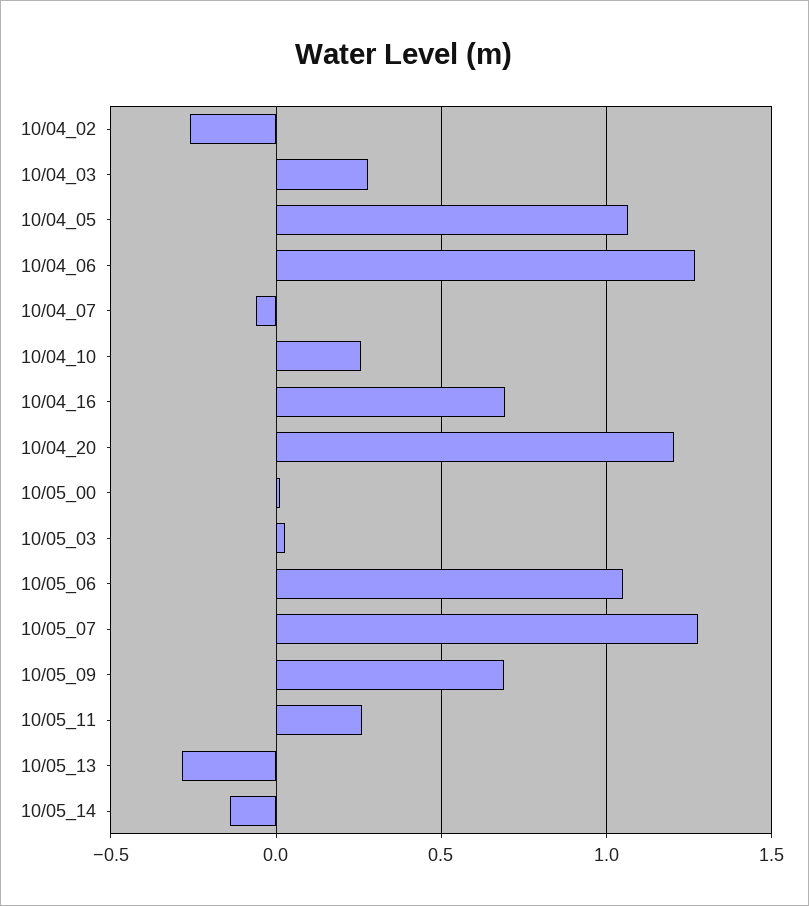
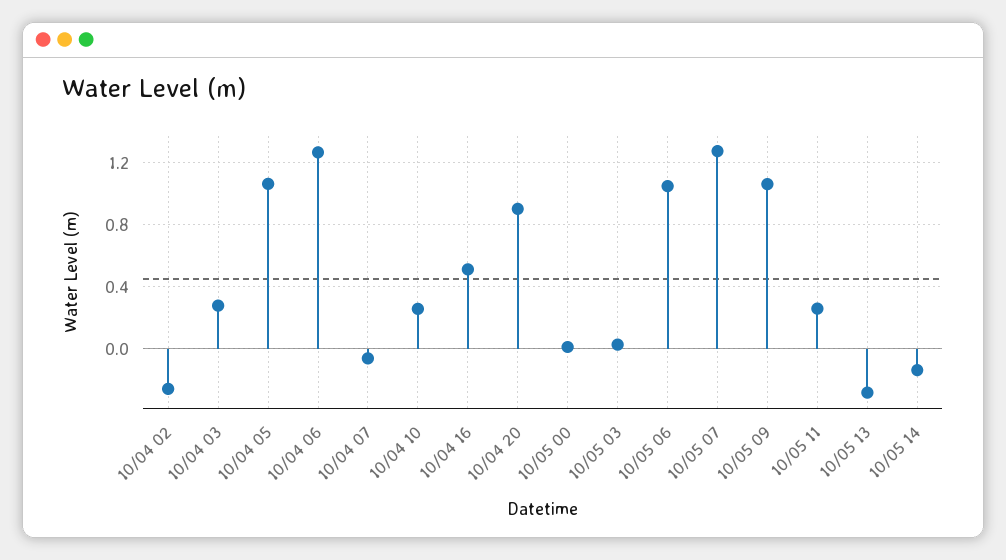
10/04_16: 0.7 -> 0.5
10/04_20: 1.2 -> 0.9
10/05_09: 0.7 -> 1.05

